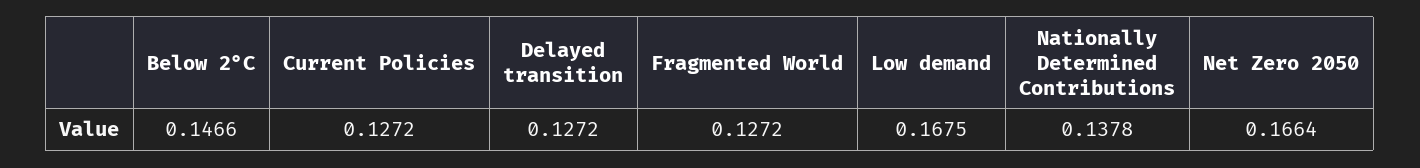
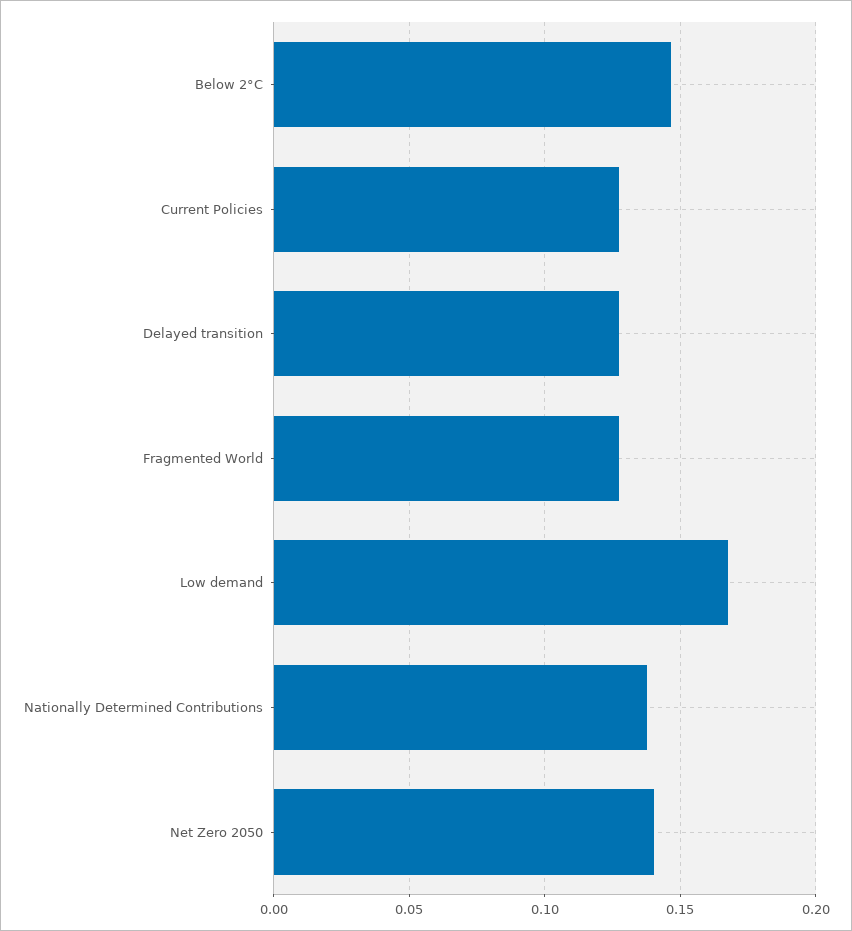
Net Zero 2050: 0.1664 -> 0.14

